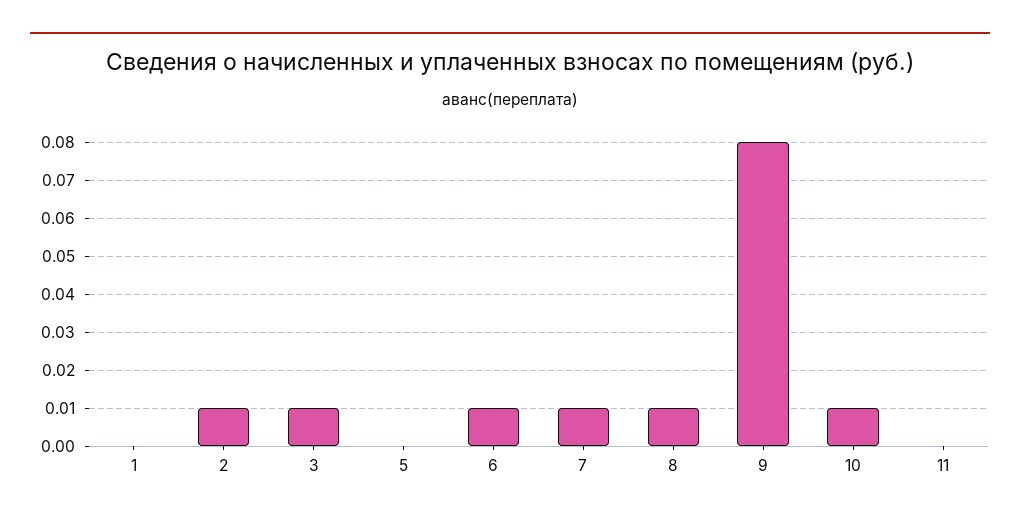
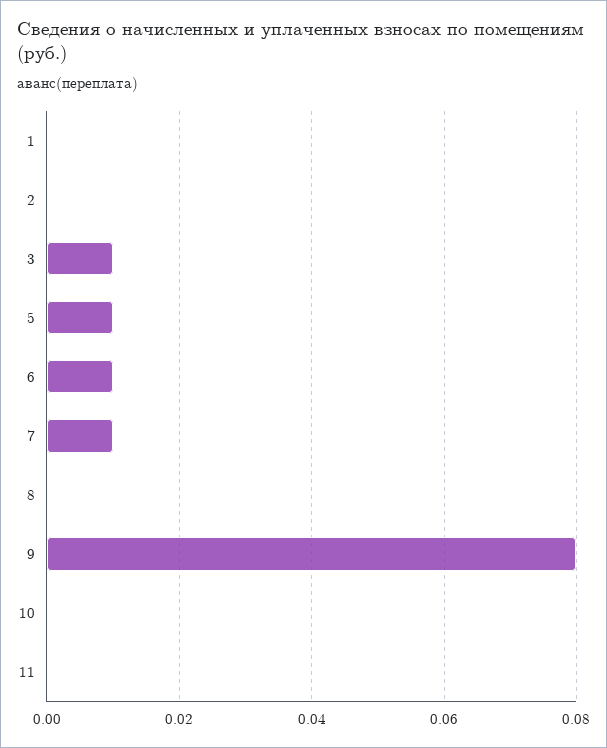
2: 0.01 -> 0
5: 0 -> 0.01
8: 0.01 -> 0
10: 0.01 -> 0

